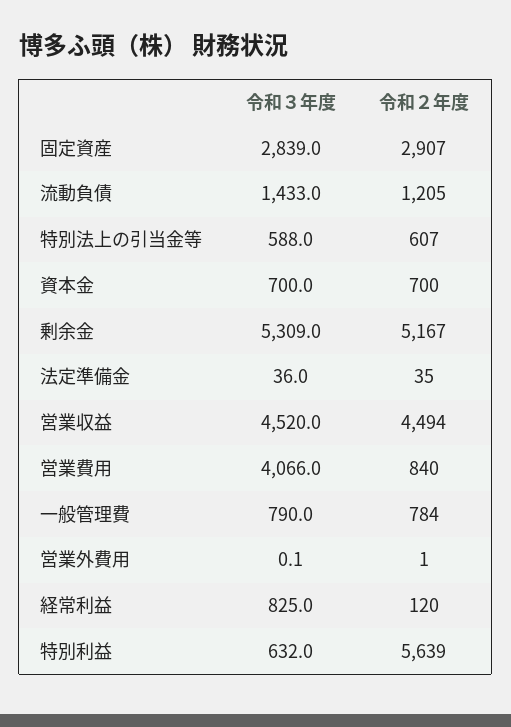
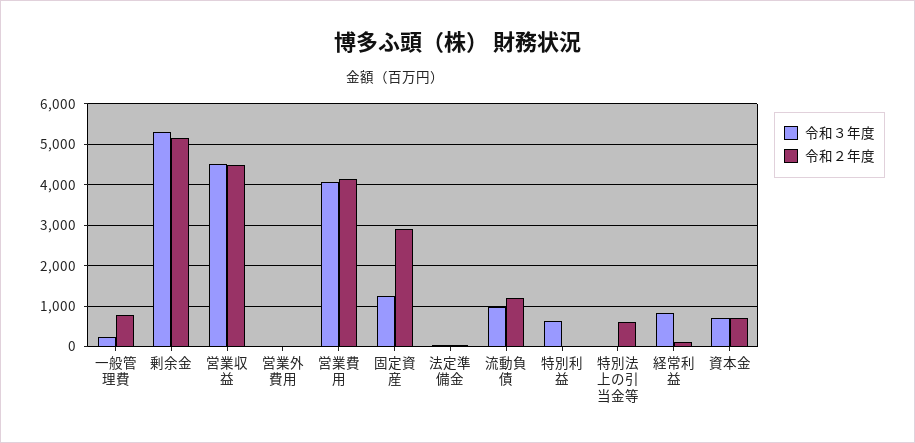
令和３年度, 固定資産: 2839 -> 1200
令和３年度, 流動負債: 1433 -> 1000
令和３年度, 特別法上の引当金等: 588 -> 0
令和２年度, 営業費用: 840 -> 4200
令和３年度, 一般管理費: 790 -> 200
令和２年度, 特別利益: 5639 -> 0

